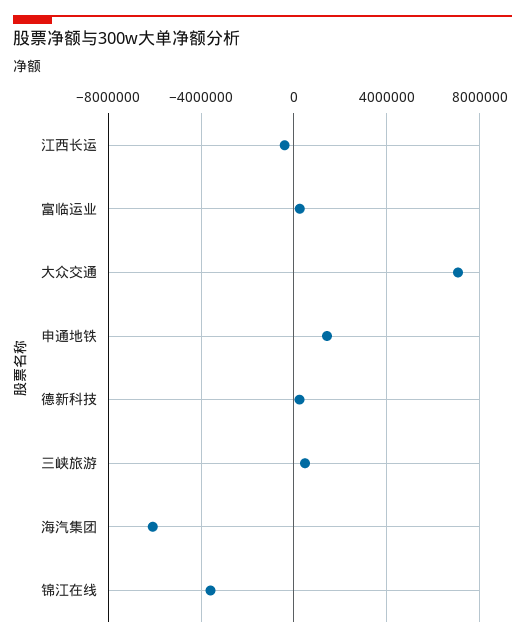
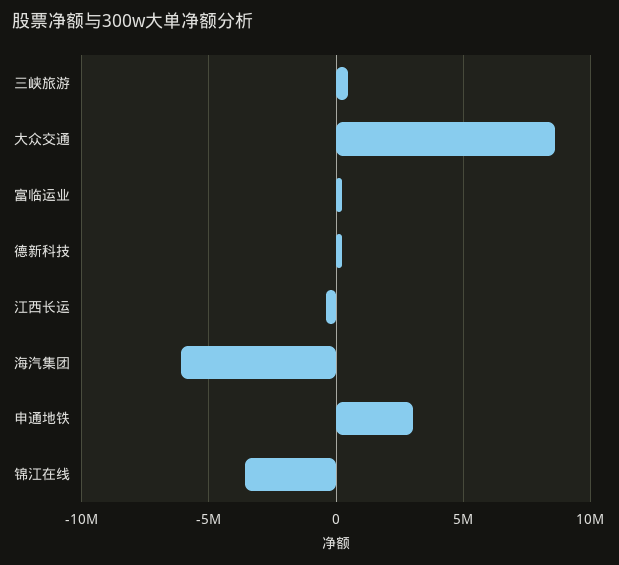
大众交通: 7000000 -> 8500000
申通地铁: 1500000 -> 3000000

